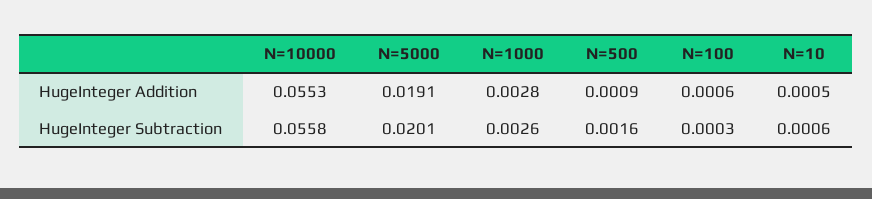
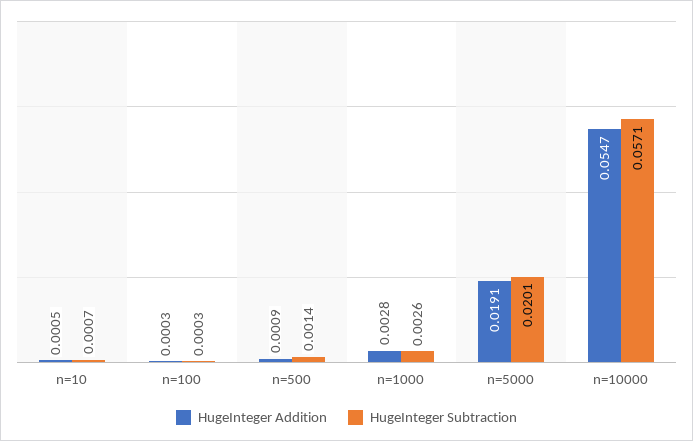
HugeInteger Addition, N=10000: 0.0553 -> 0.0547
HugeInteger Addition, N=100: 0.0006 -> 0.0003
HugeInteger Subtraction, N=10000: 0.0558 -> 0.0571
HugeInteger Subtraction, N=500: 0.0016 -> 0.0014
HugeInteger Subtraction, N=10: 0.0006 -> 0.0007

